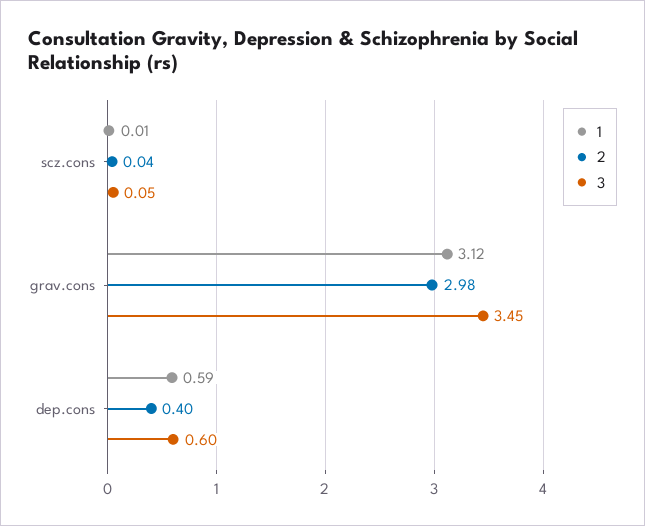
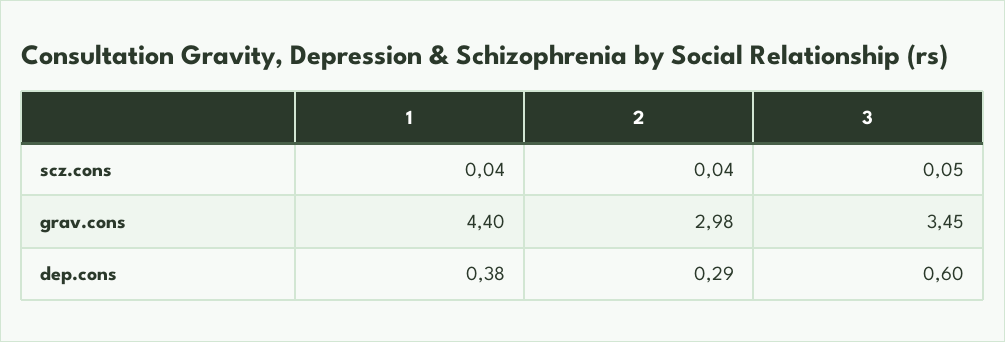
1, scz.cons: 0.01 -> 0.04
1, grav.cons: 3.12 -> 4.4
1, dep.cons: 0.59 -> 0.38
2, dep.cons: 0.4 -> 0.29

